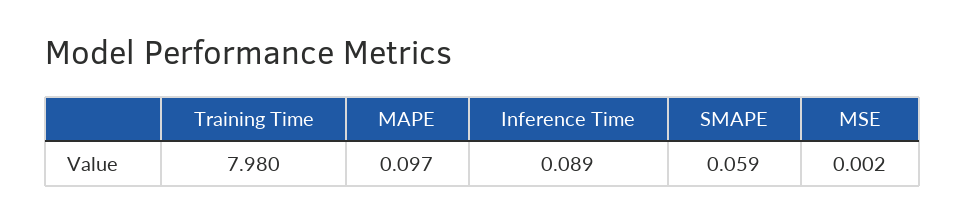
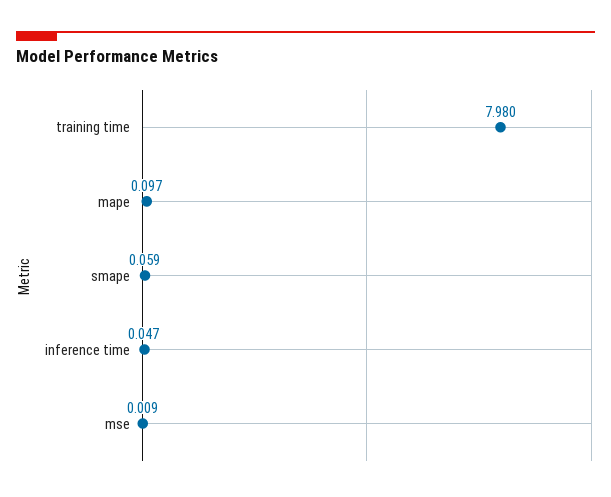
Inference Time: 0.089 -> 0.047
MSE: 0.002 -> 0.009

